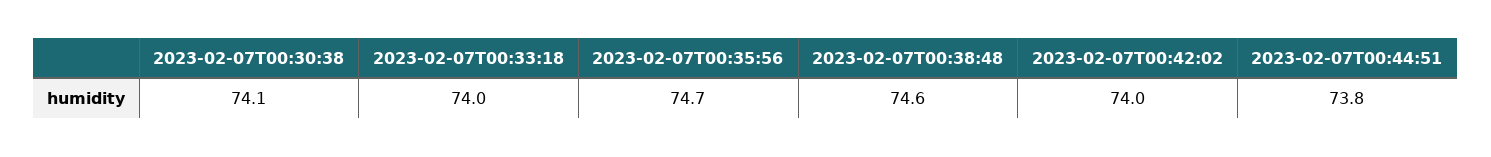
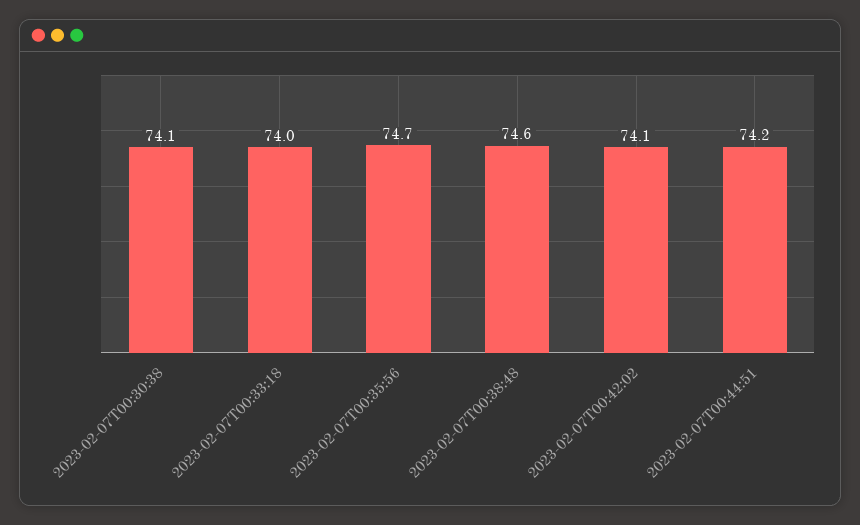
2023-02-07T00:42:02: 74 -> 74.1
2023-02-07T00:44:51: 73.8 -> 74.2

